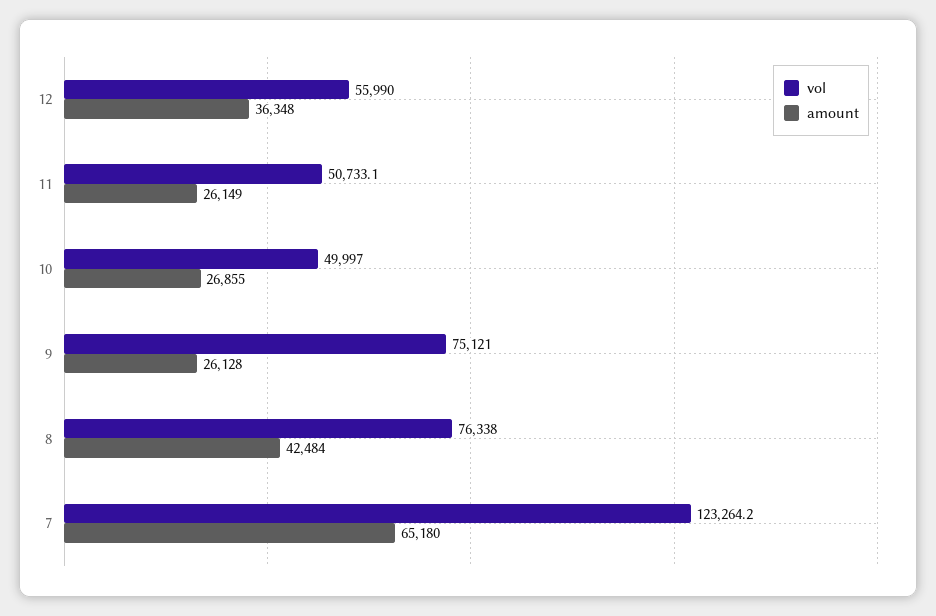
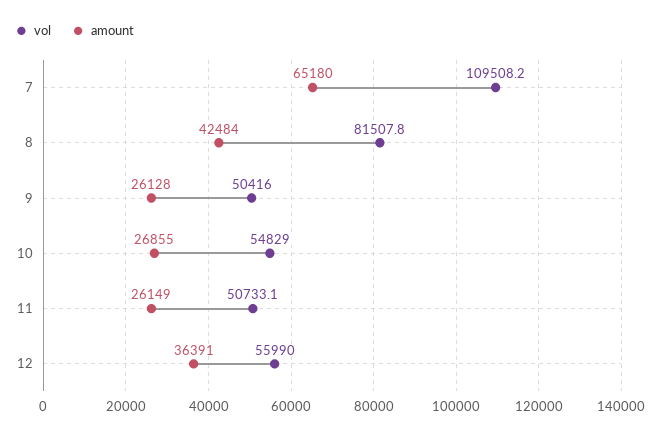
amount, 12: 36348 -> 36391
vol, 10: 49997 -> 54829
vol, 9: 75121 -> 50416
vol, 8: 76338 -> 81507.8
vol, 7: 123264.2 -> 109508.2

